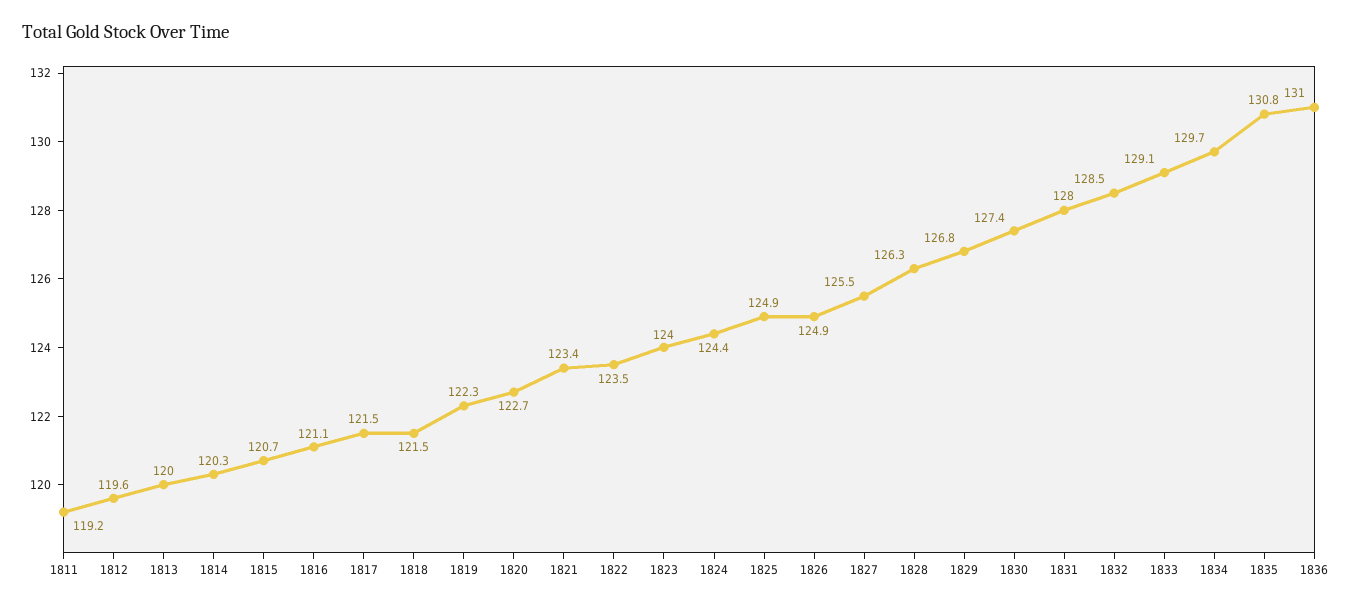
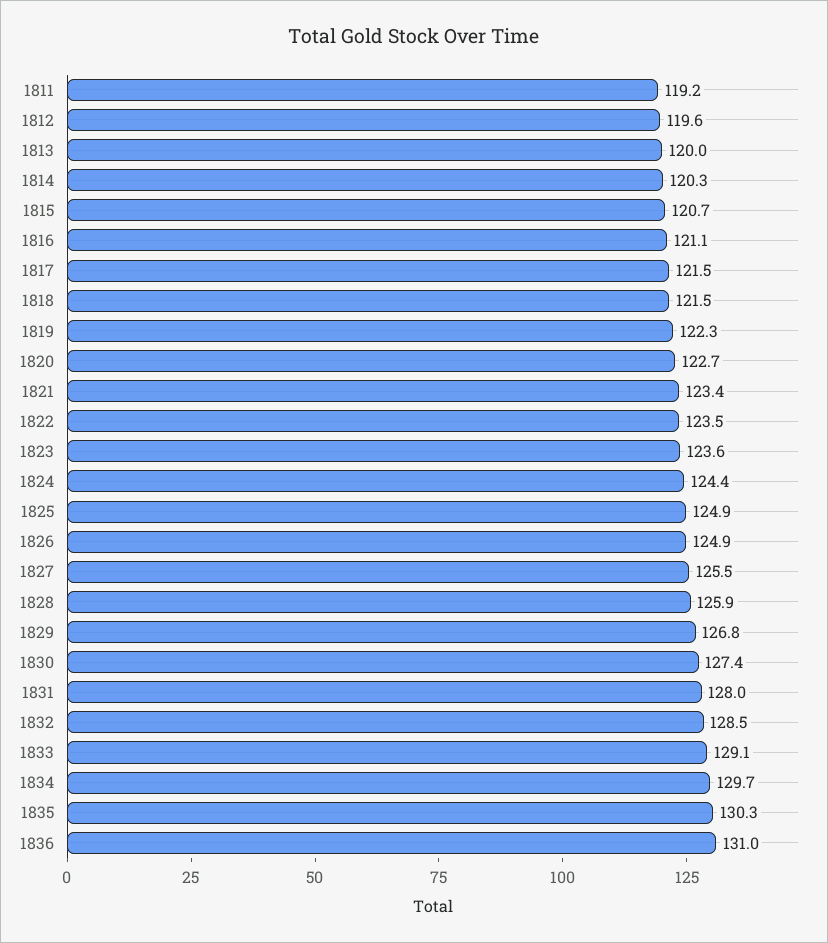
1823: 124 -> 123.6
1828: 126.3 -> 125.9
1835: 130.8 -> 130.3

